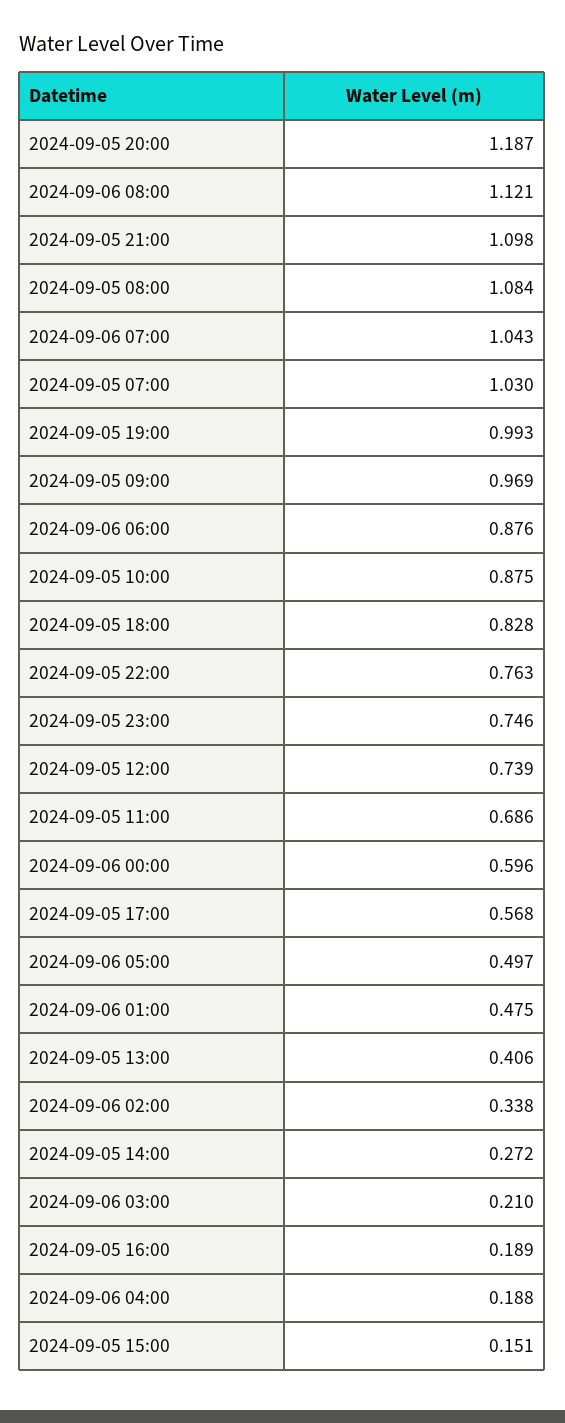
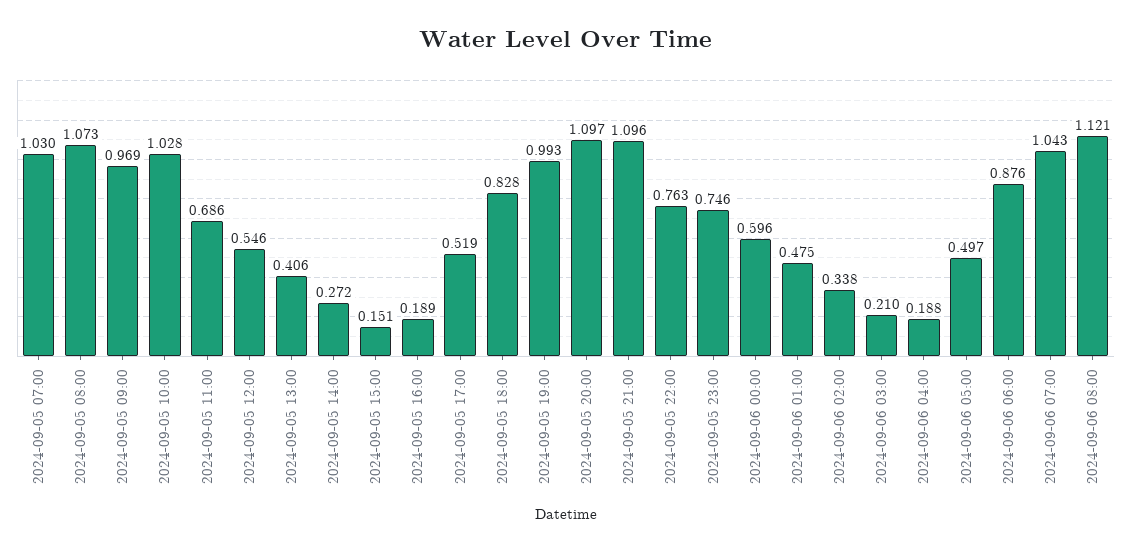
2024-09-05 20:00: 1.187 -> 1.097
2024-09-05 21:00: 1.098 -> 1.096
2024-09-05 08:00: 1.084 -> 1.073
2024-09-05 10:00: 0.875 -> 1.028
2024-09-05 12:00: 0.739 -> 0.546
2024-09-05 17:00: 0.568 -> 0.519

